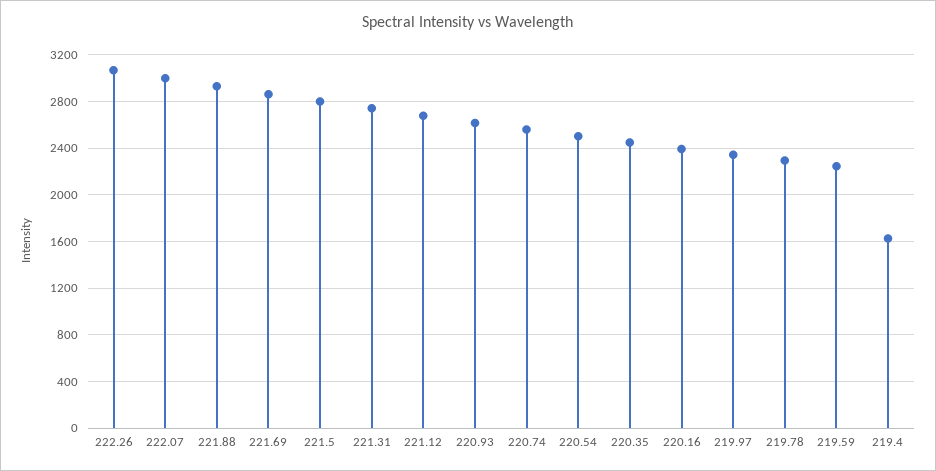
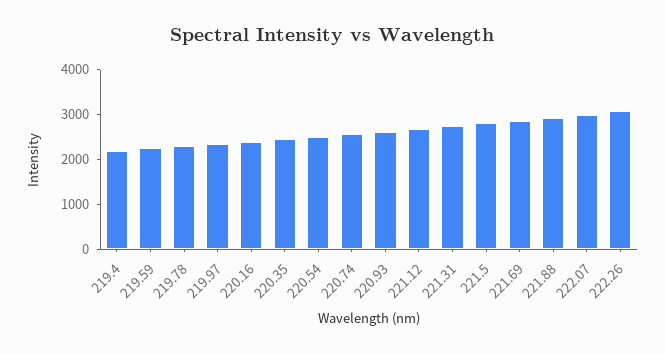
219.4: 1600 -> 2200

